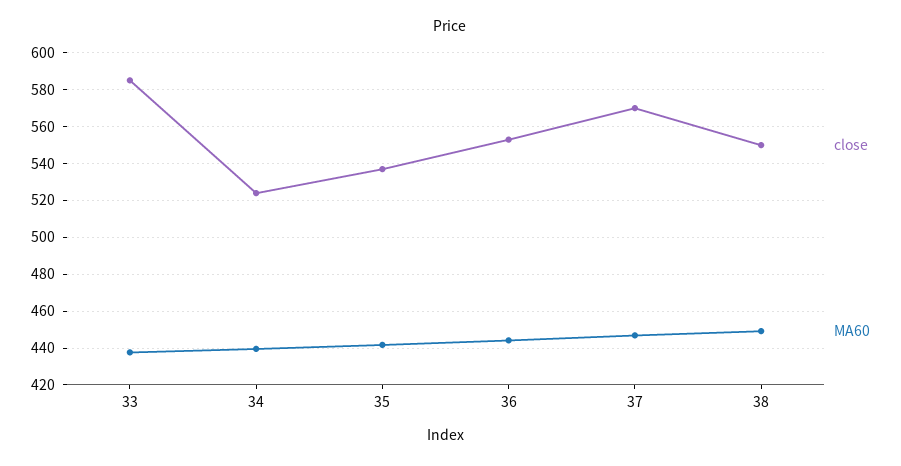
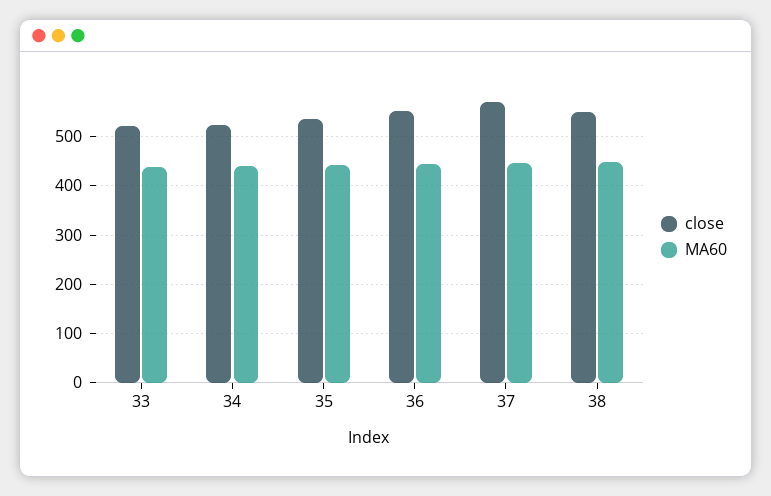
close, 33: 585 -> 520

